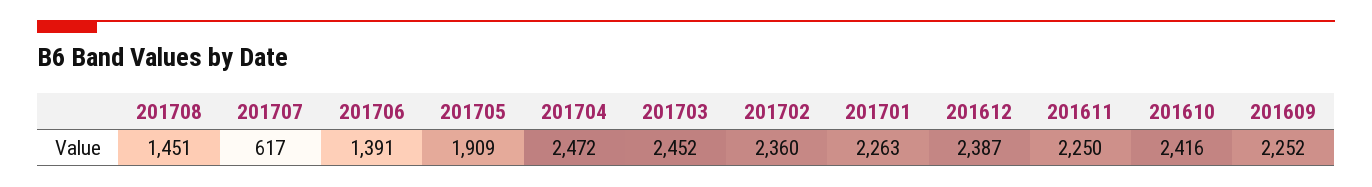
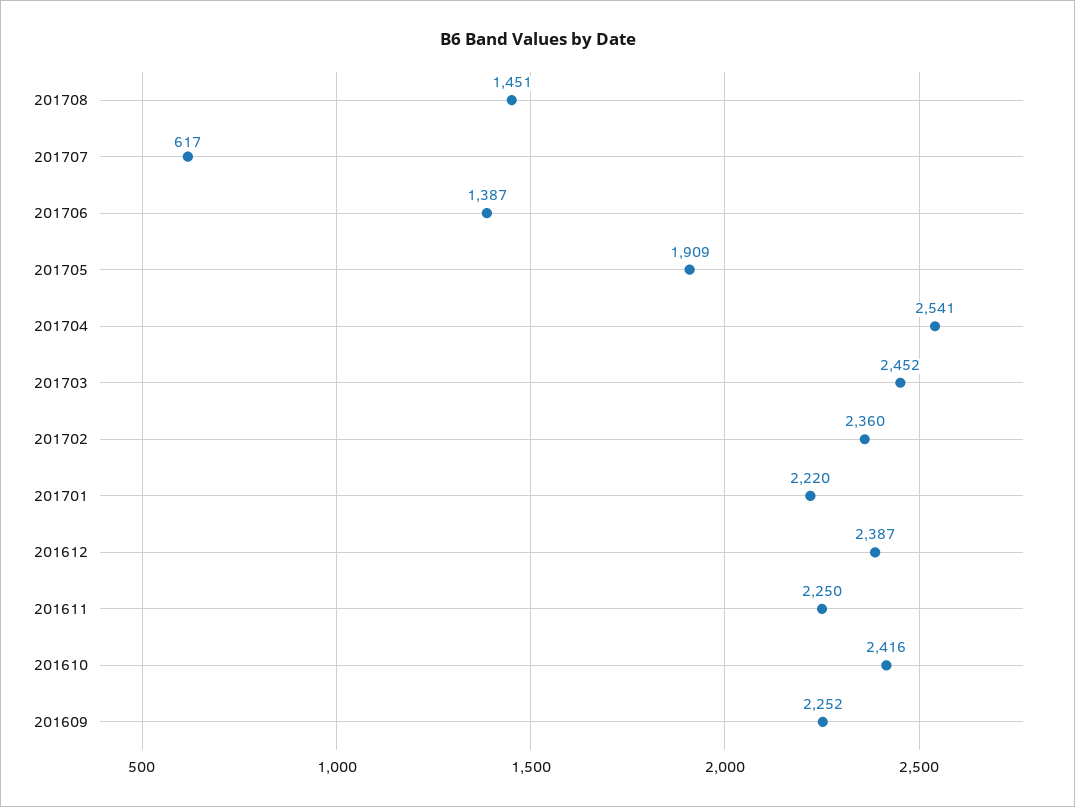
201706: 1391 -> 1387
201704: 2472 -> 2541
201701: 2263 -> 2220

